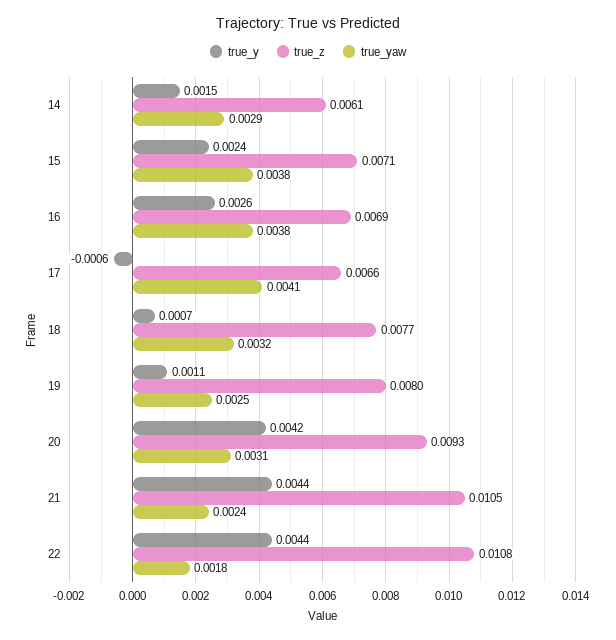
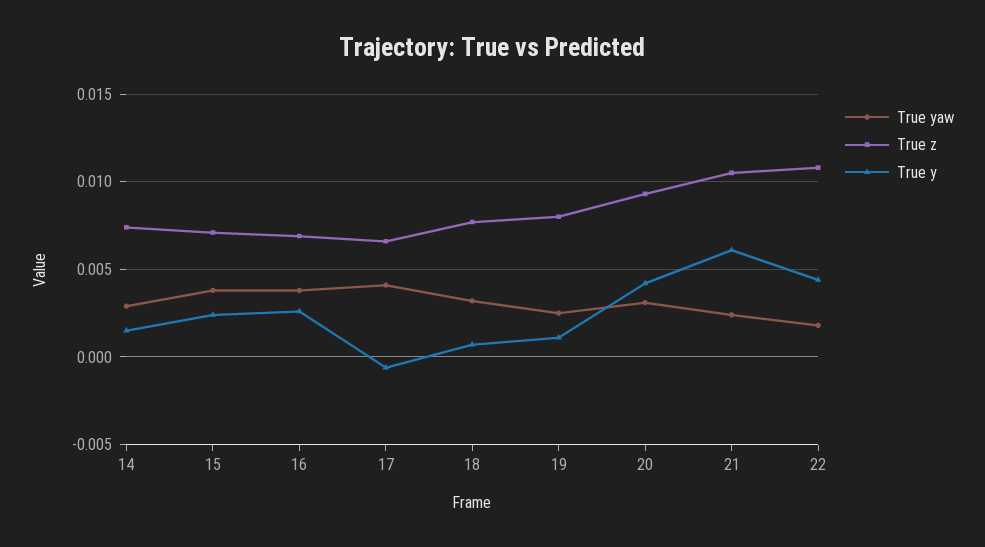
true_z, 14: 0.0061 -> 0.0075
true_y, 21: 0.0044 -> 0.006

